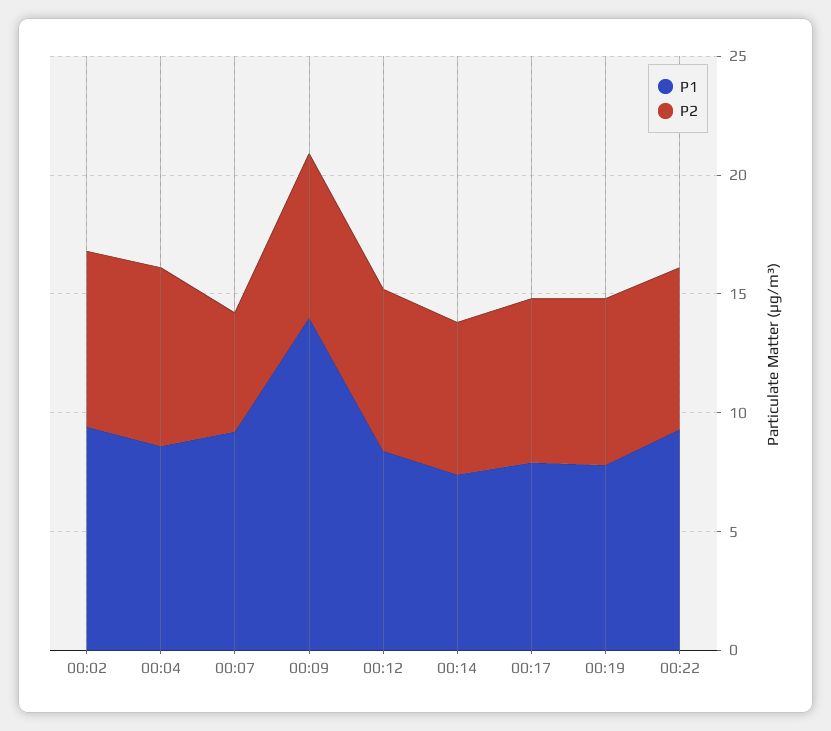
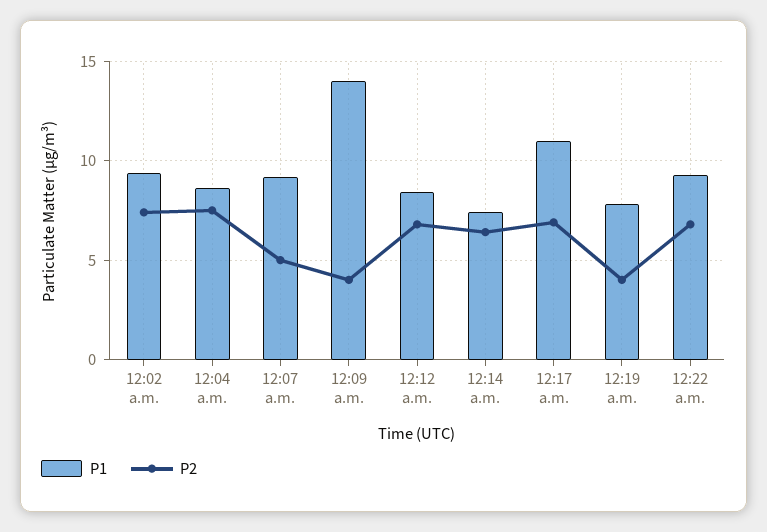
P2, 00:09: 7 -> 4
P1, 00:17: 8 -> 11
P2, 00:19: 7 -> 4

